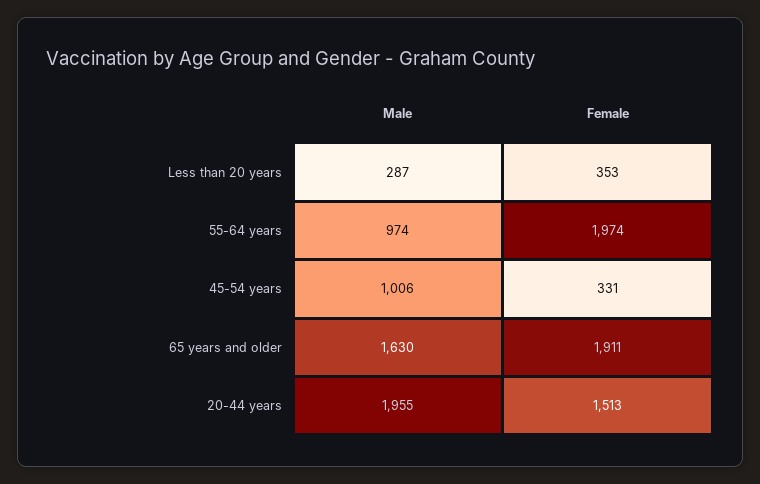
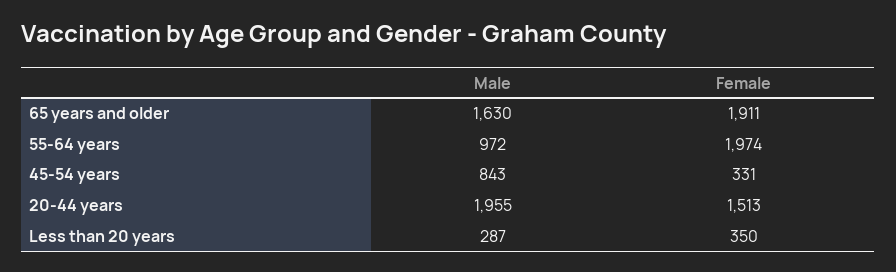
Female, Less than 20 years: 353 -> 350
Male, 55-64 years: 974 -> 972
Male, 45-54 years: 1006 -> 843

